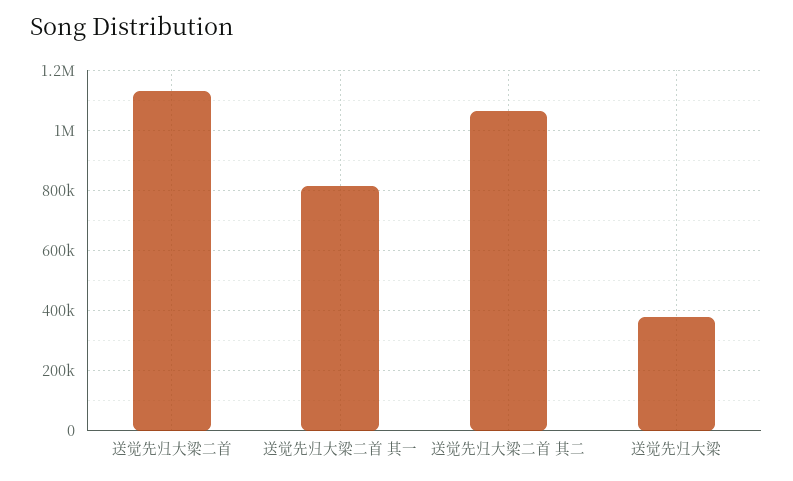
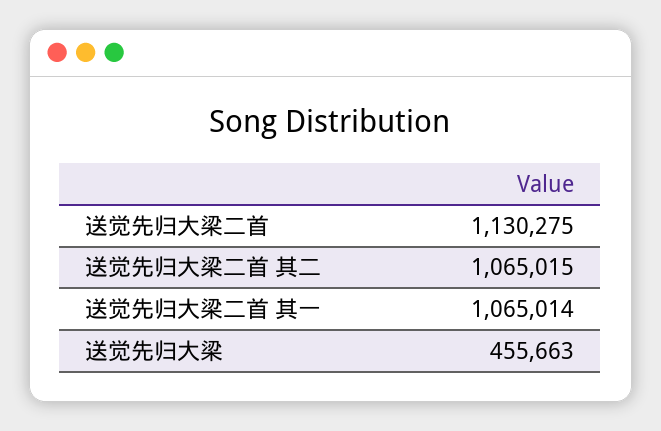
送觉先归大梁二首 其一: 820000 -> 1065014
送觉先归大梁: 380000 -> 455663

